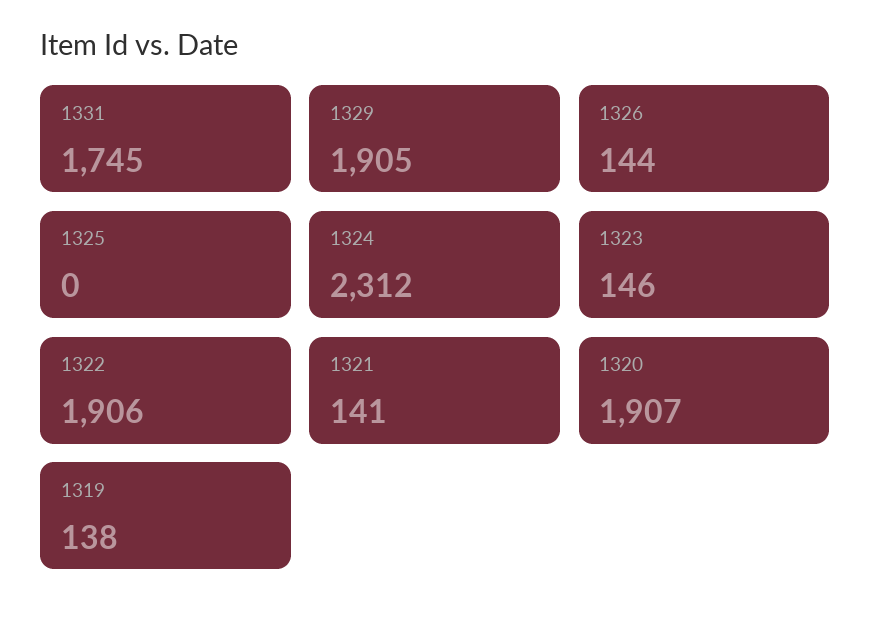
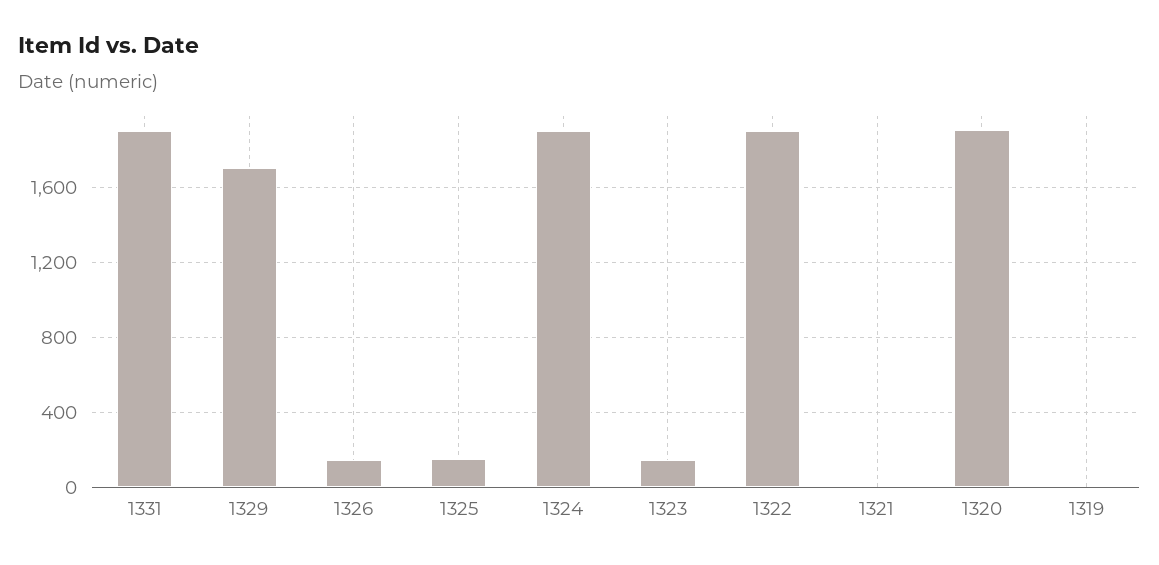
1331: 1745 -> 1900
1329: 1905 -> 1700
1325: 0 -> 150
1324: 2312 -> 1900
1321: 141 -> 0
1319: 138 -> 0

